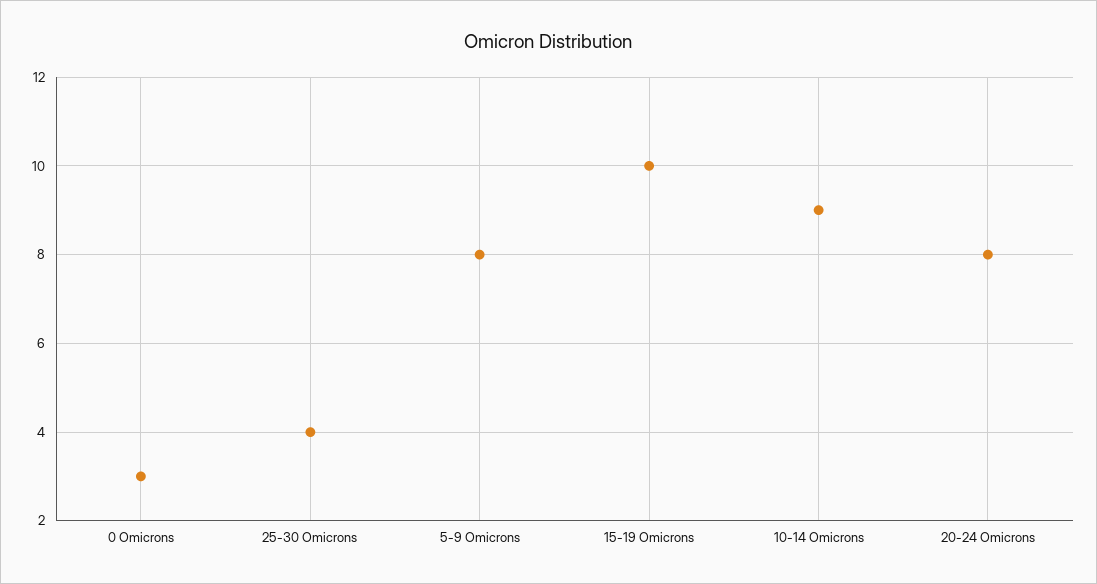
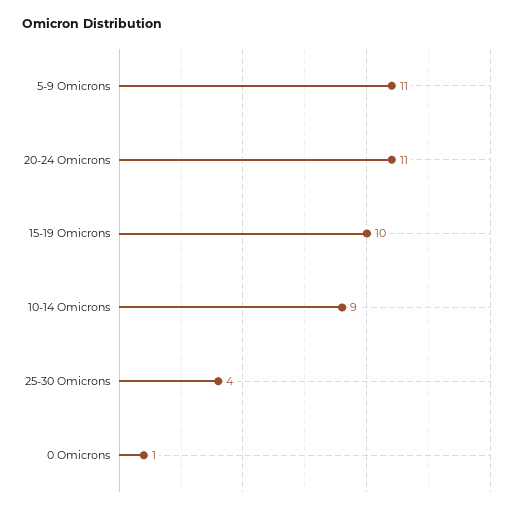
0 Omicrons: 3 -> 1
5-9 Omicrons: 8 -> 11
20-24 Omicrons: 8 -> 11

